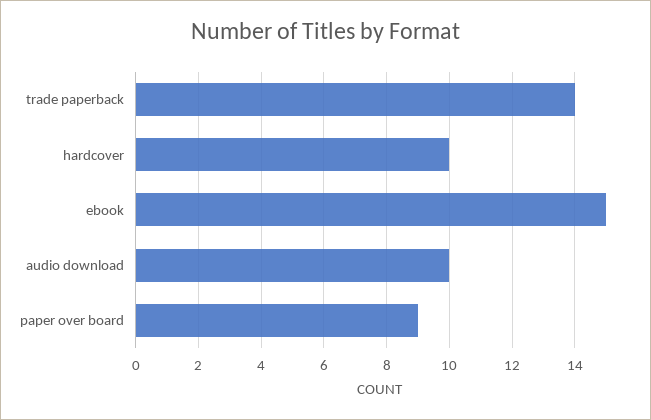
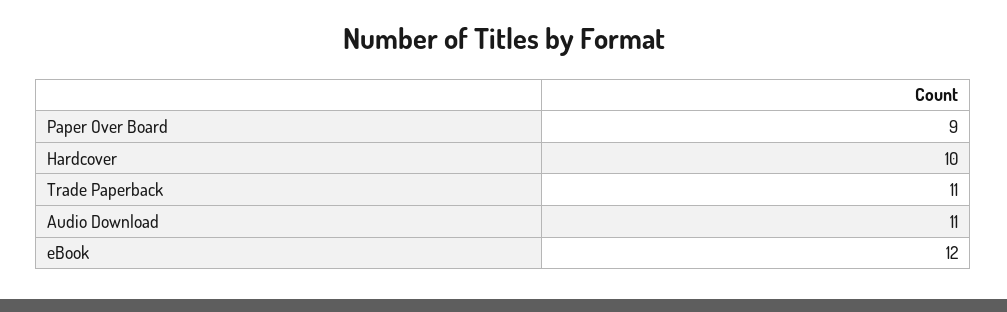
trade paperback: 14 -> 11
ebook: 15 -> 12
audio download: 10 -> 11

